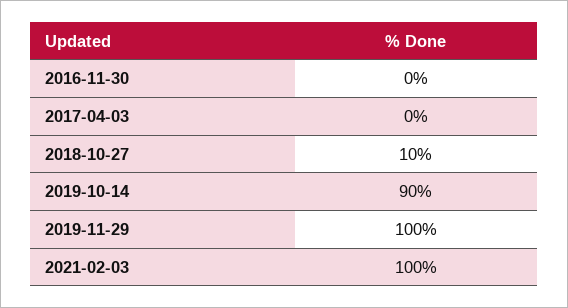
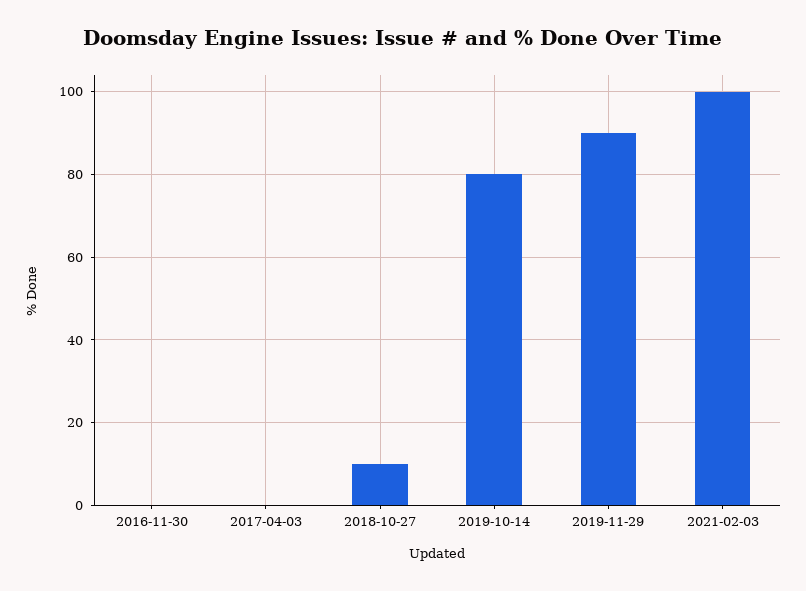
2019-10-14: 90 -> 80
2019-11-29: 100 -> 90

